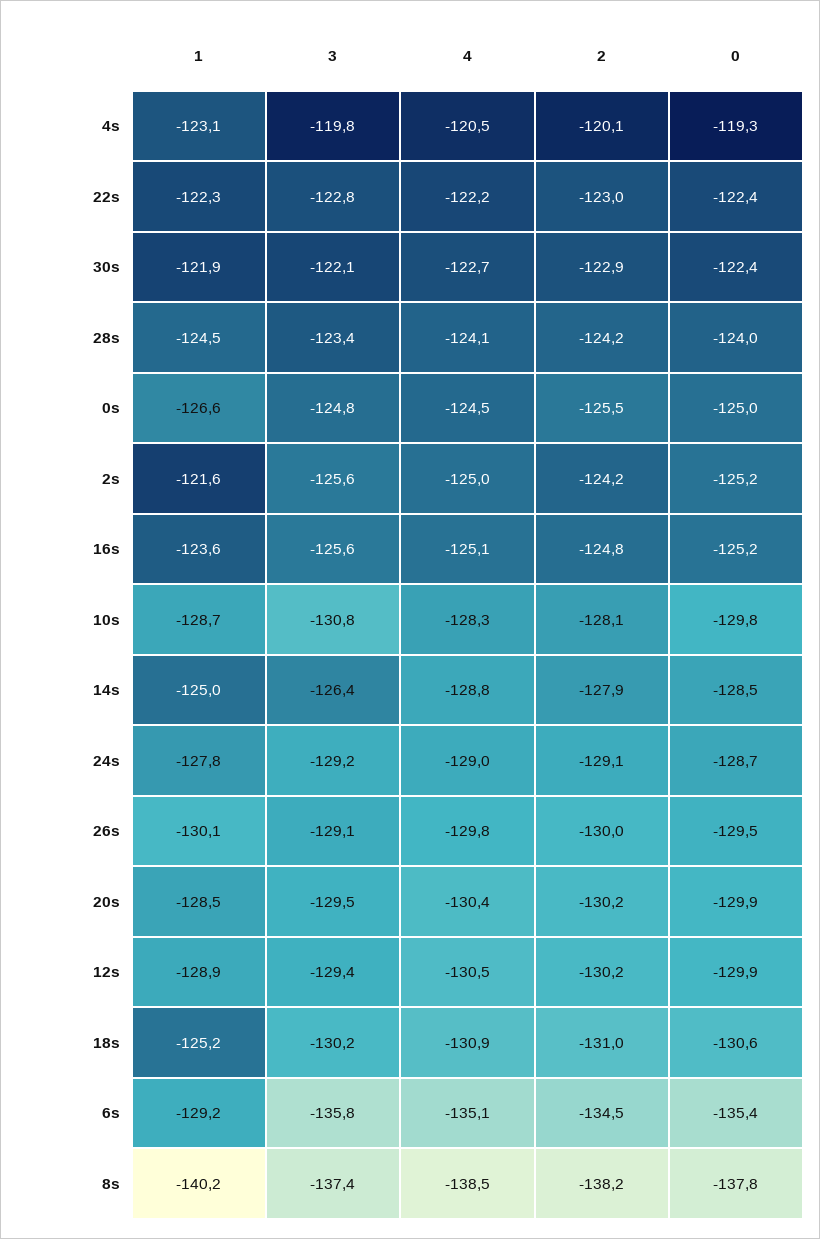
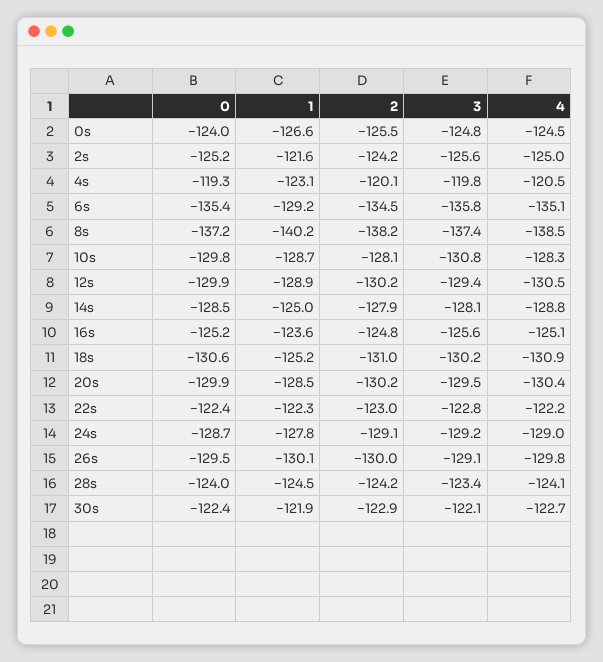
0, 0s: -125 -> -124
3, 14s: -126.4 -> -128.1
0, 8s: -137.8 -> -137.2

